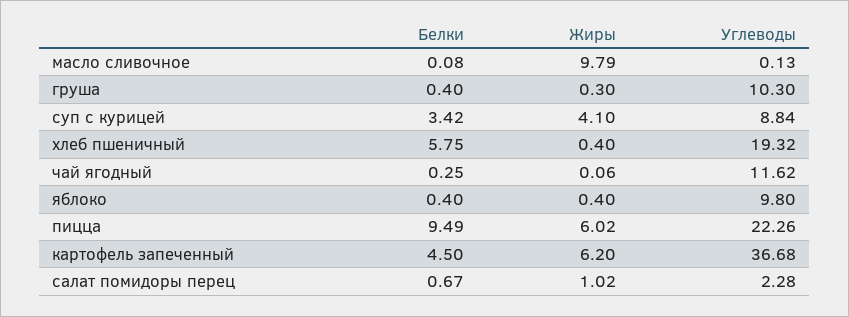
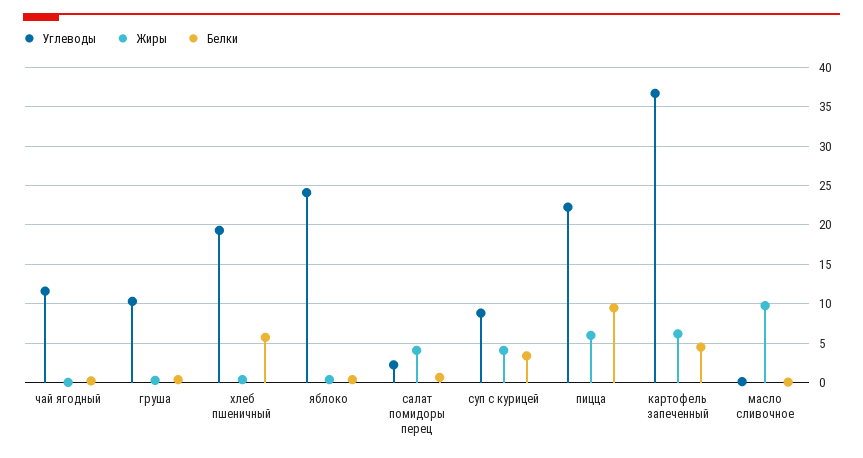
Углеводы, яблоко: 9.8 -> 24
Жиры, салат помидоры перец: 1.02 -> 4

